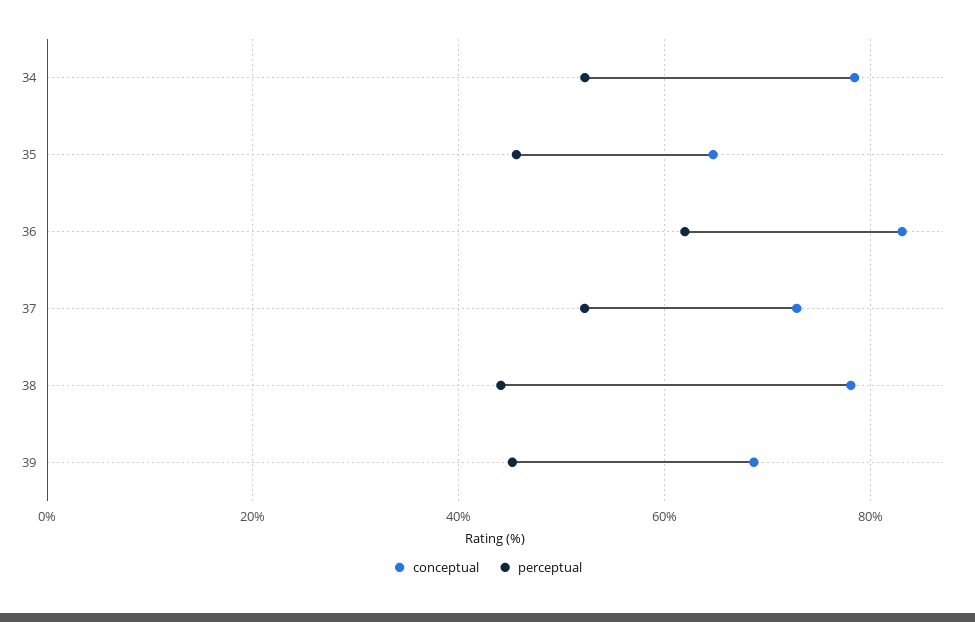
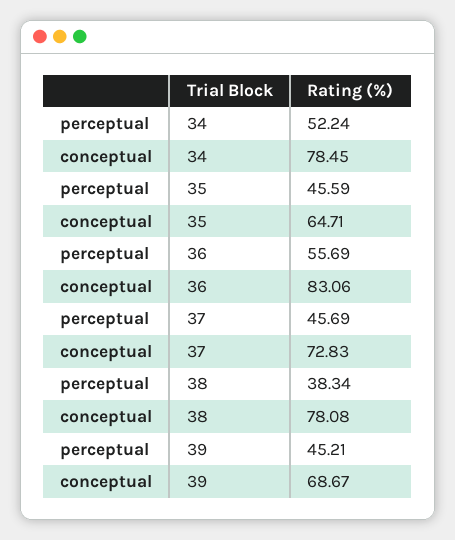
perceptual, 36: 62 -> 55.69
perceptual, 37: 52 -> 45.69
perceptual, 38: 44 -> 38.34

